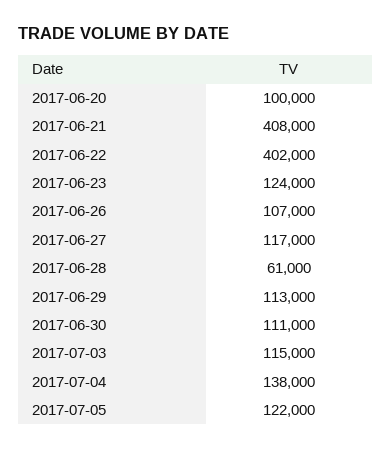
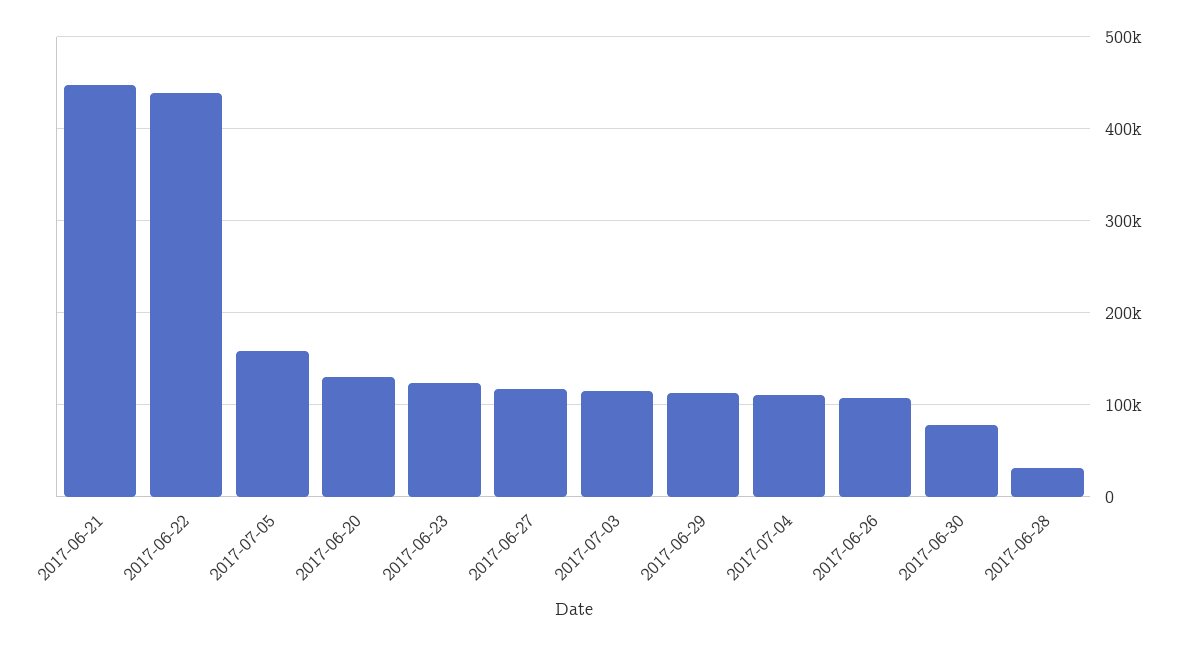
2017-06-20: 100000 -> 130000
2017-06-21: 408000 -> 450000
2017-06-22: 402000 -> 440000
2017-06-28: 61000 -> 30000
2017-06-30: 111000 -> 80000
2017-07-04: 138000 -> 110000
2017-07-05: 122000 -> 160000

